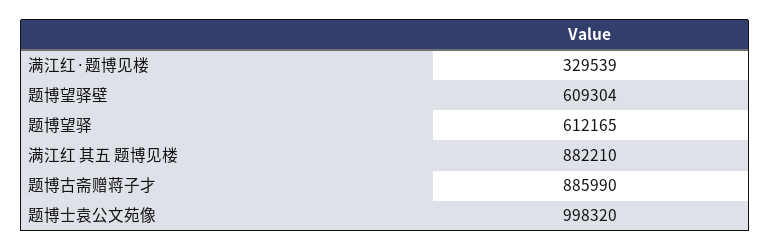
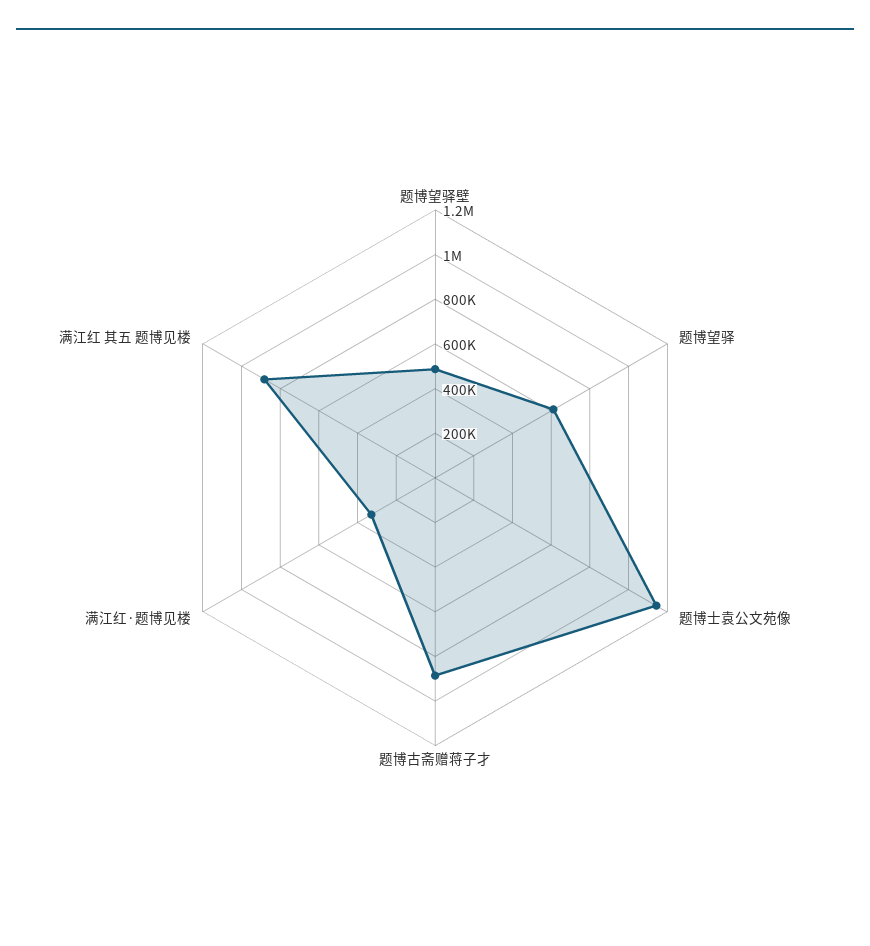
题博望驿壁: 609304 -> 500000
题博士袁公文苑像: 998320 -> 1150000

